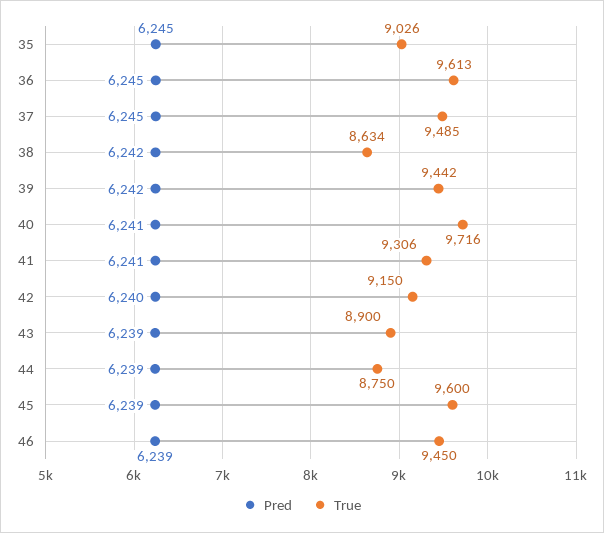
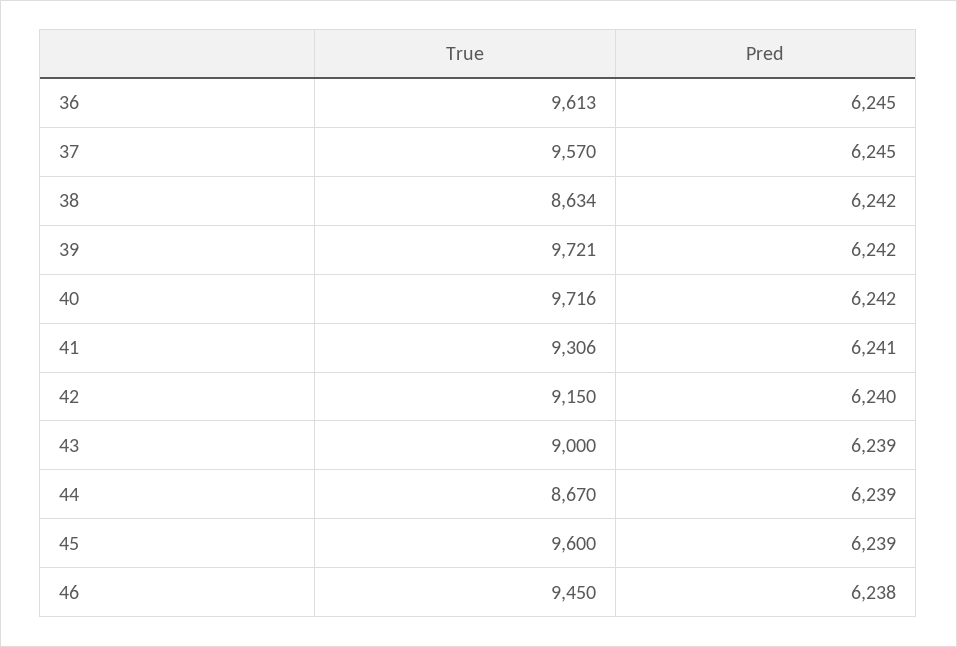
Pred, 35: 6245 -> none
True, 35: 9026 -> none
True, 37: 9485 -> 9570
True, 39: 9442 -> 9721
Pred, 40: 6241 -> 6242
True, 43: 8900 -> 9000
True, 44: 8750 -> 8670
Pred, 46: 6239 -> 6238

